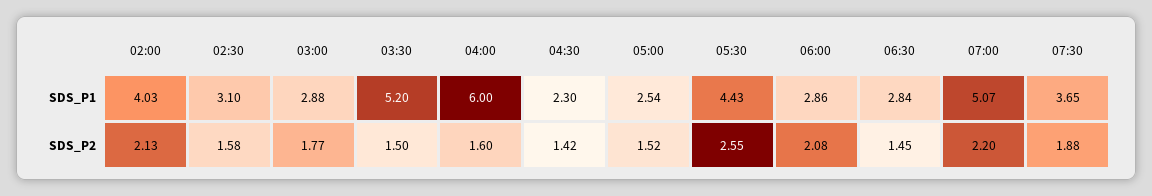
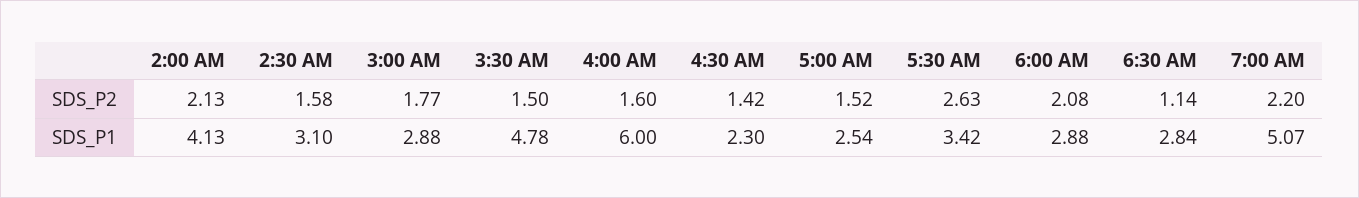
02:00, SDS_P1: 4.03 -> 4.13
03:30, SDS_P1: 5.2 -> 4.78
05:30, SDS_P1: 4.43 -> 3.42
06:00, SDS_P1: 2.86 -> 2.88
07:30, SDS_P1: 3.65 -> none
05:30, SDS_P2: 2.55 -> 2.63
06:30, SDS_P2: 1.45 -> 1.14
07:30, SDS_P2: 1.88 -> none

